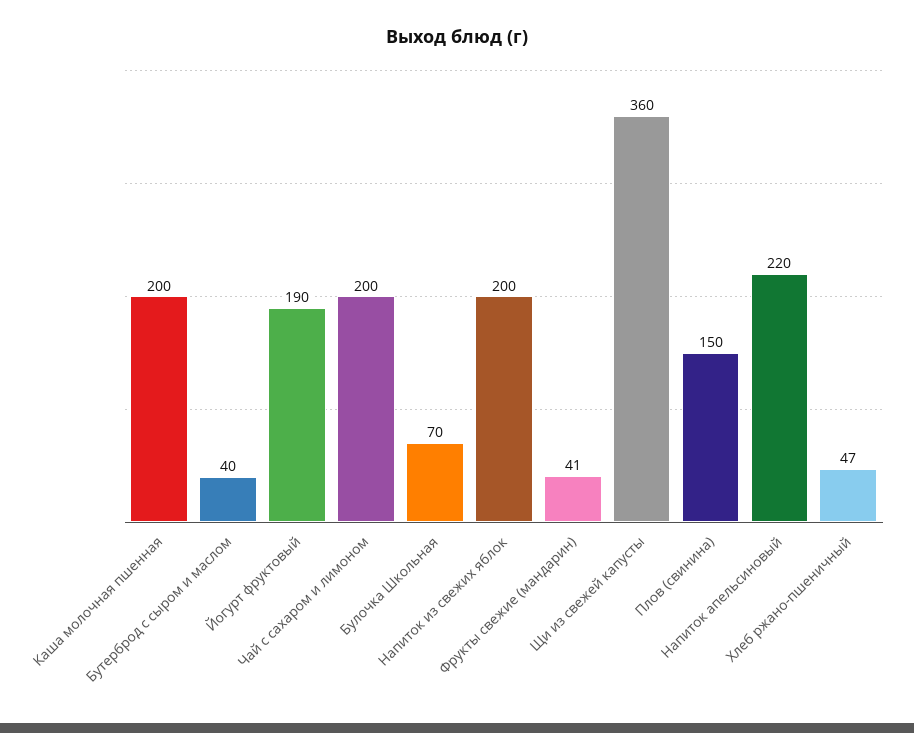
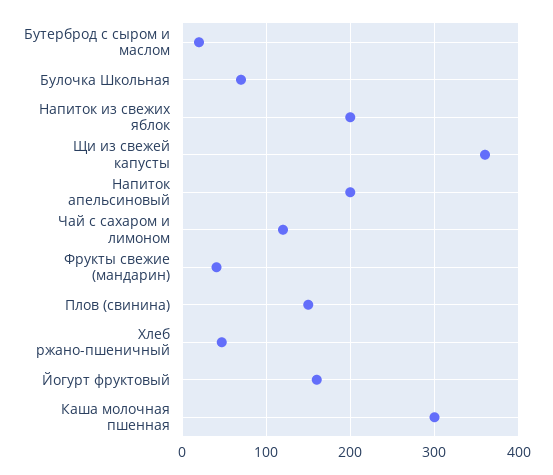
Каша молочная пшенная: 200 -> 300
Бутерброд с сыром и маслом: 40 -> 20
Йогурт фруктовый: 190 -> 160
Чай с сахаром и лимоном: 200 -> 120
Напиток апельсиновый: 220 -> 200

